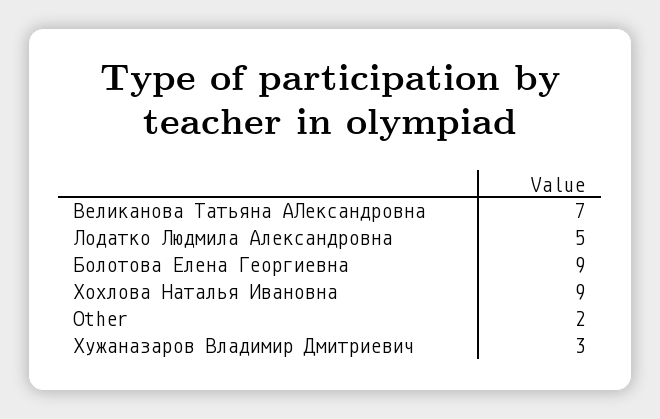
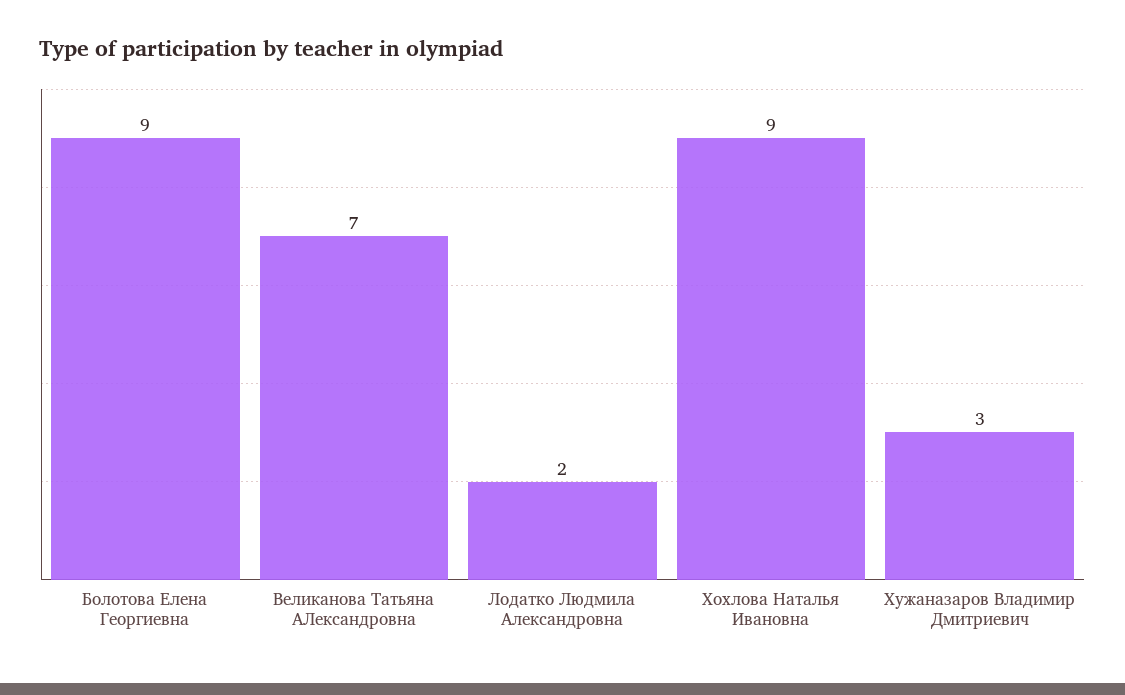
Лодатко Людмила Александровна: 5 -> 2
Other: 2 -> none

